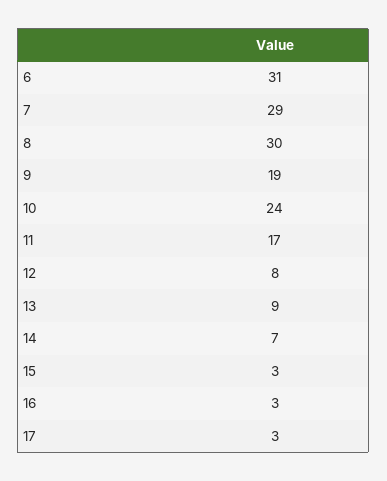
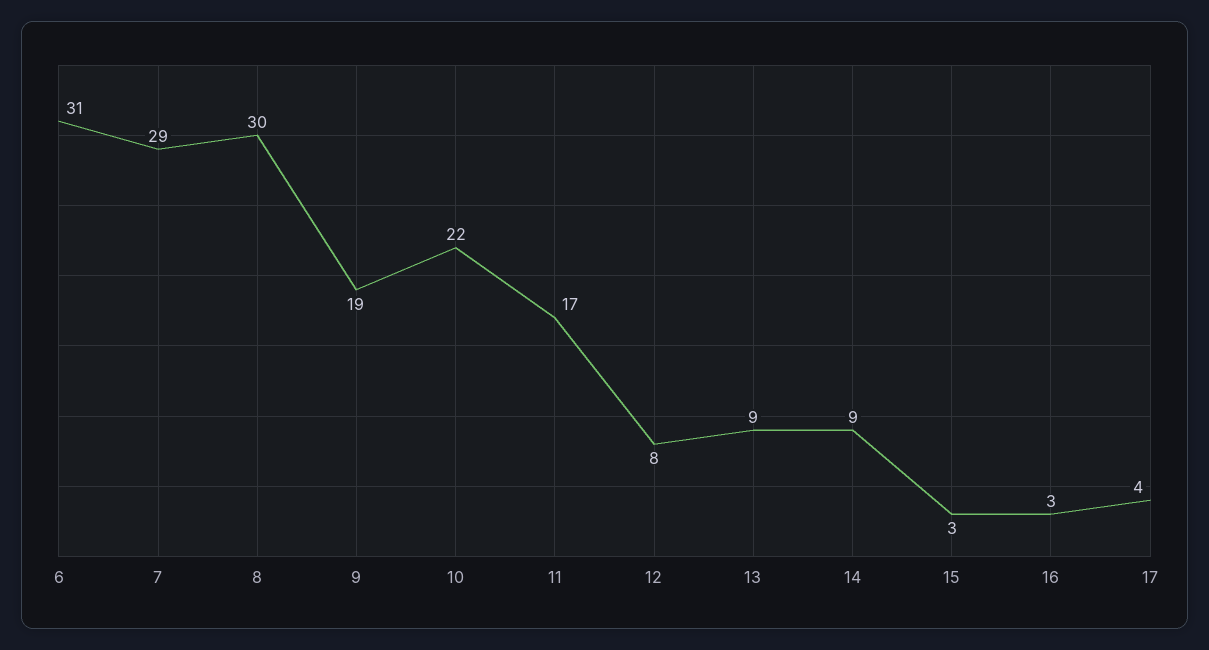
10: 24 -> 22
14: 7 -> 9
17: 3 -> 4

